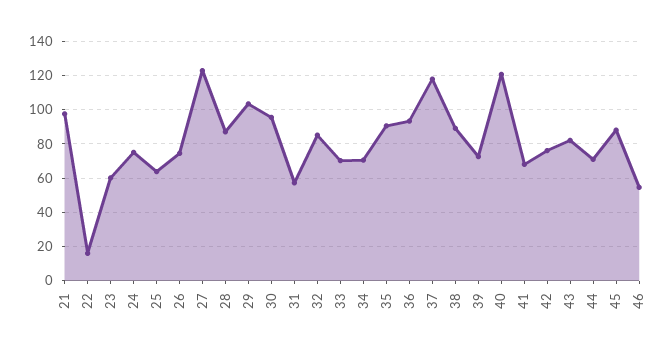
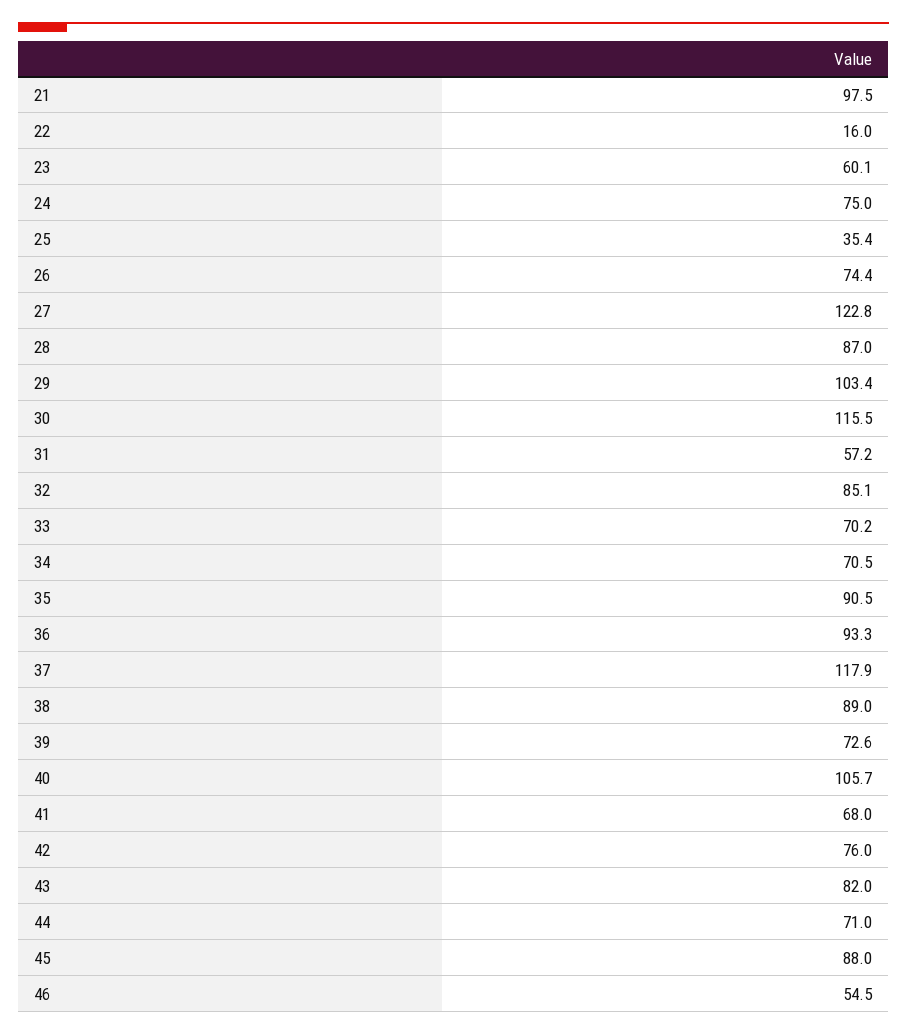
25: 65 -> 35.4
30: 95 -> 115.5
40: 120 -> 105.7

